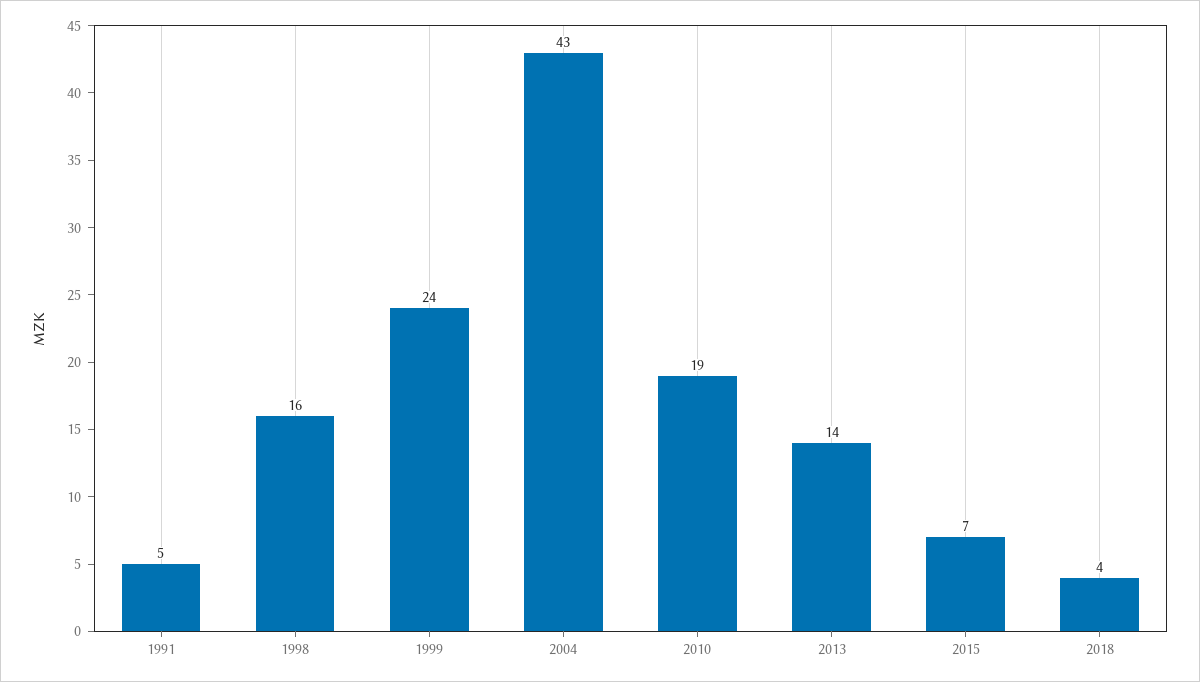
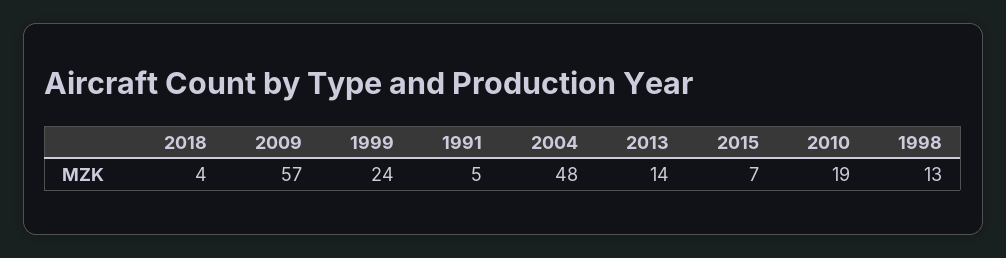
1998: 16 -> 13
2004: 43 -> 48
2009: none -> 57

